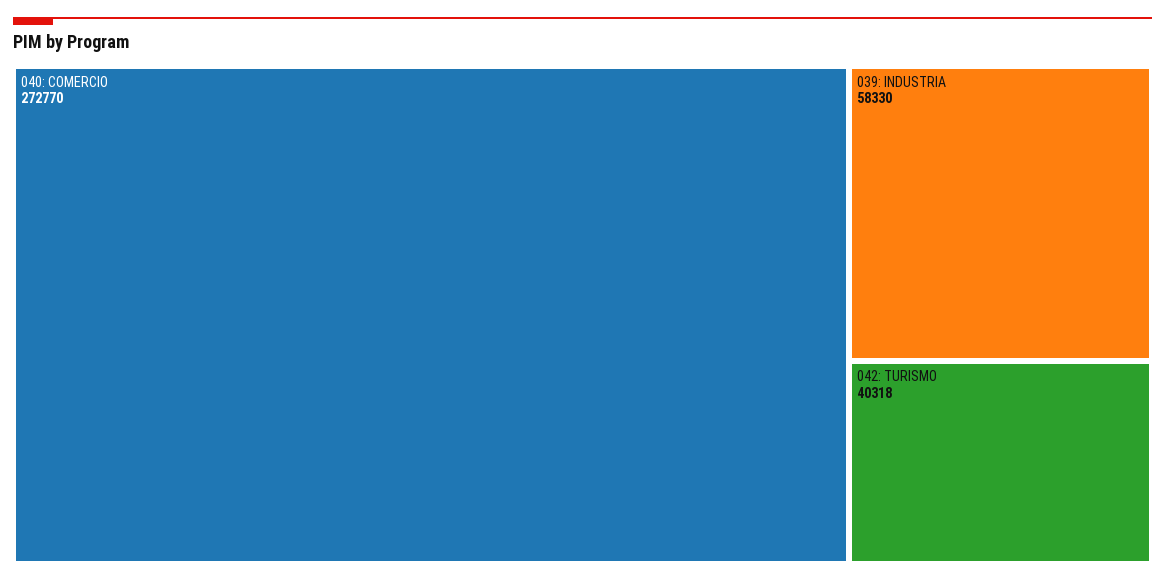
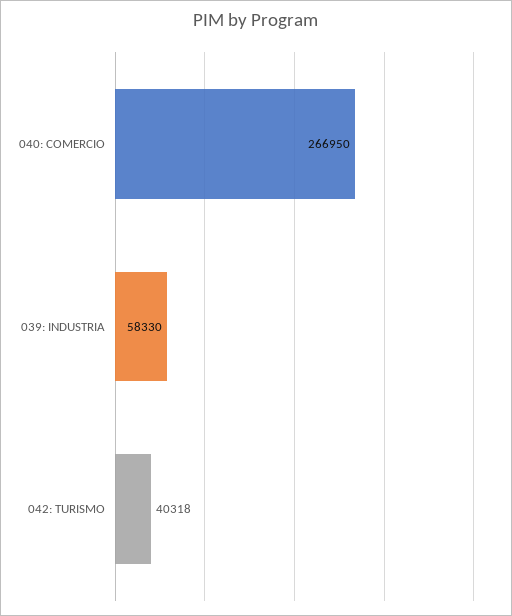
040: COMERCIO: 272770 -> 266950

